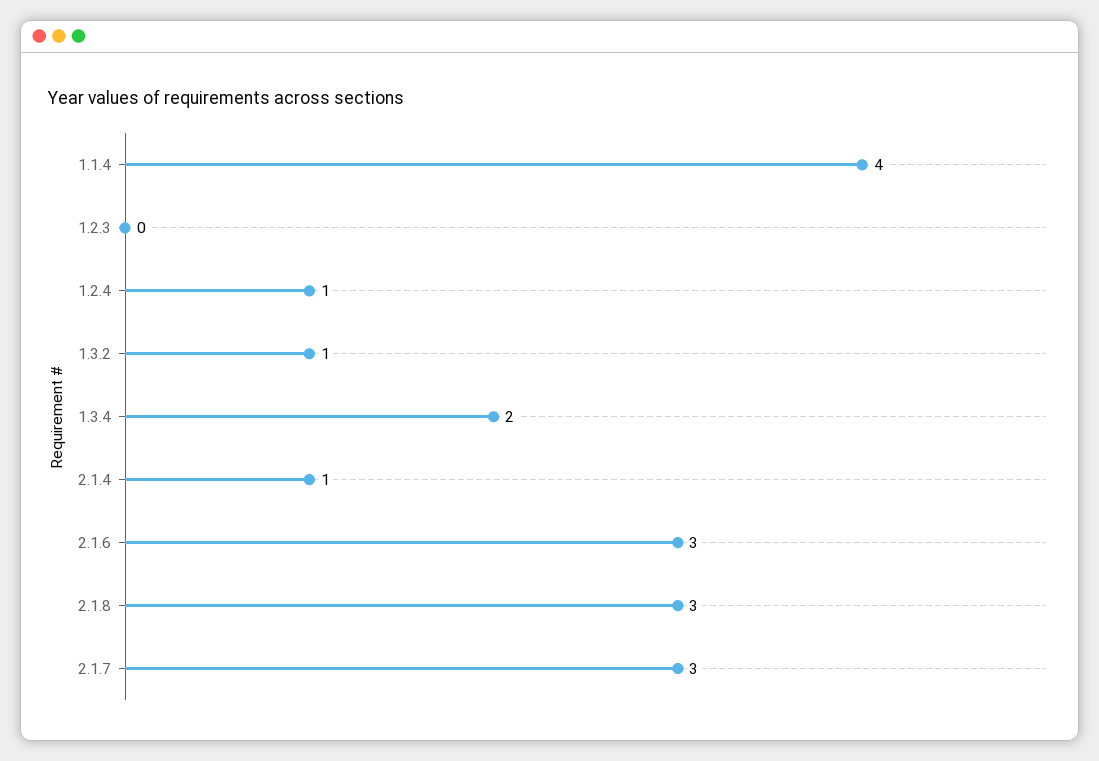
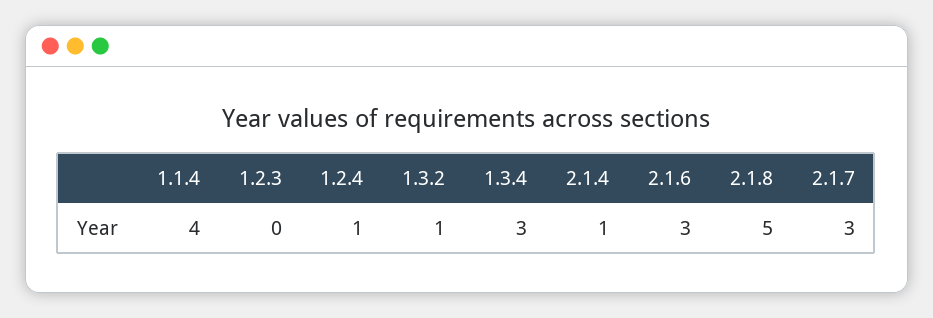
1.3.4: 2 -> 3
2.1.8: 3 -> 5

